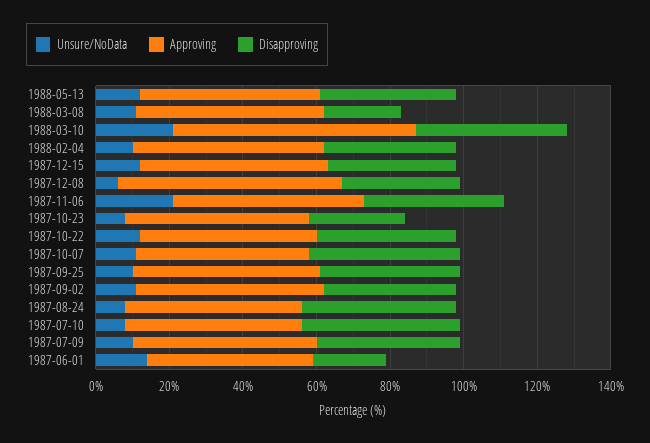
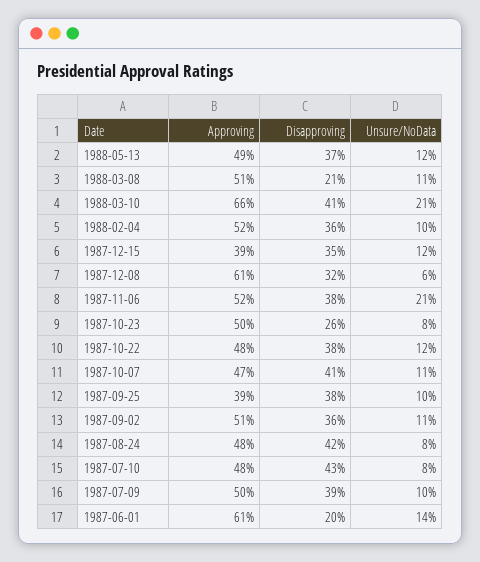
Approving, 1987-12-15: 50 -> 39
Approving, 1987-09-25: 50 -> 39
Approving, 1987-06-01: 45 -> 61

